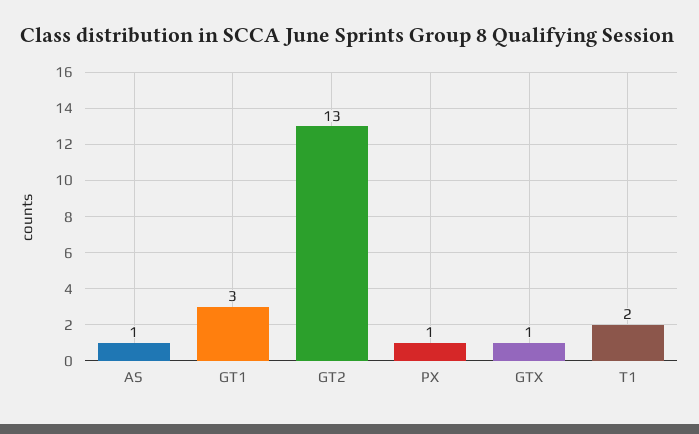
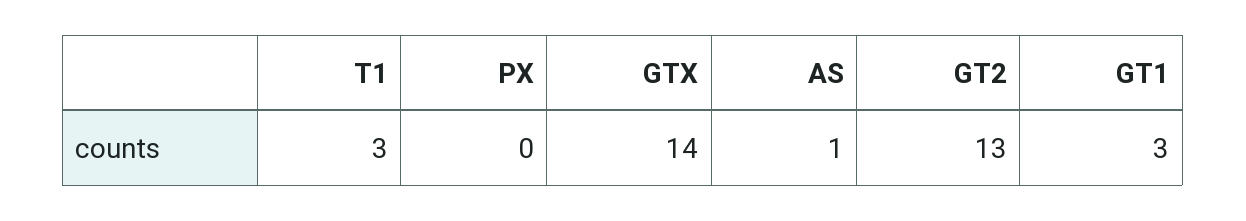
PX: 1 -> 0
GTX: 1 -> 14
T1: 2 -> 3

